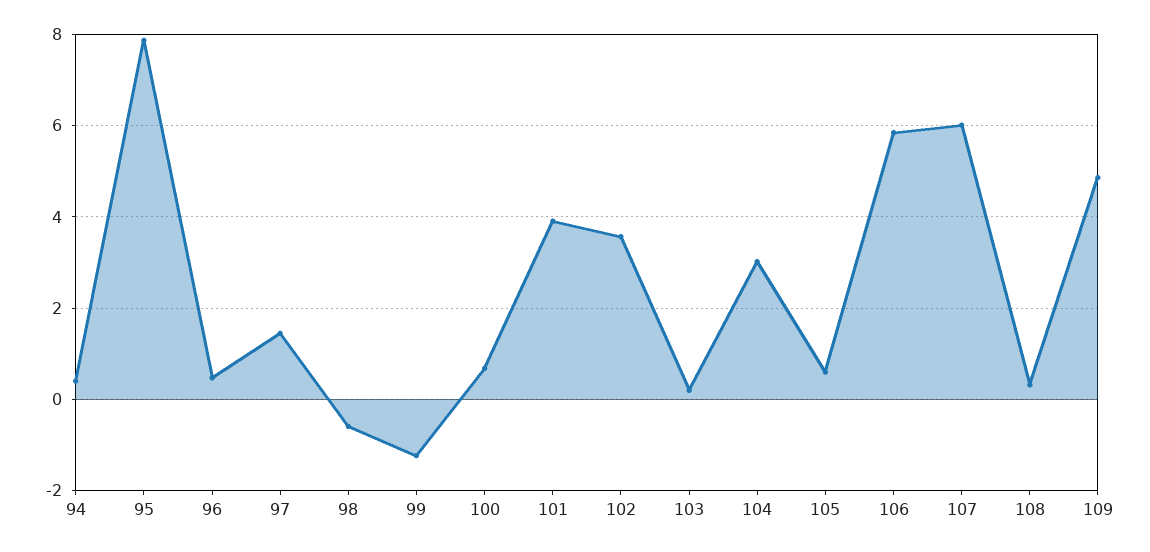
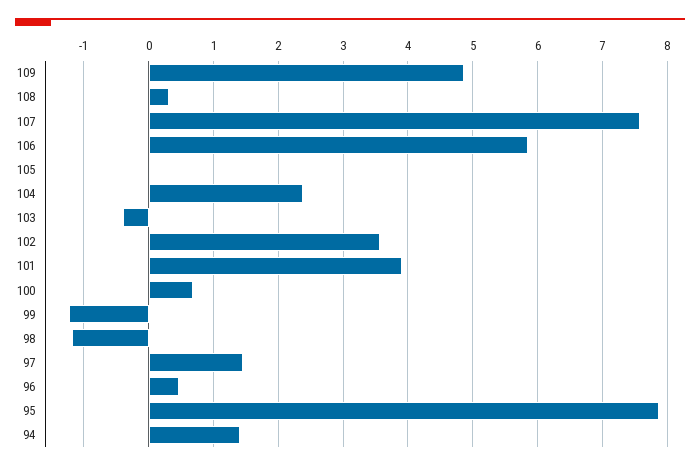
94: 0.4 -> 1.4
98: -0.6 -> -1.2
103: 0.2 -> -0.4
104: 3 -> 2.4
105: 0.6 -> 0
107: 6 -> 7.6

